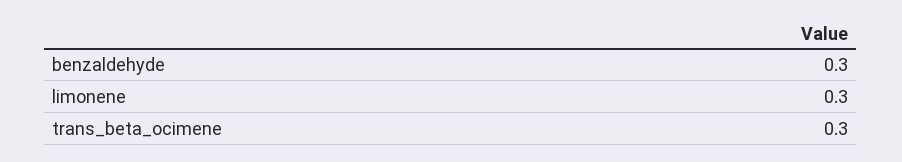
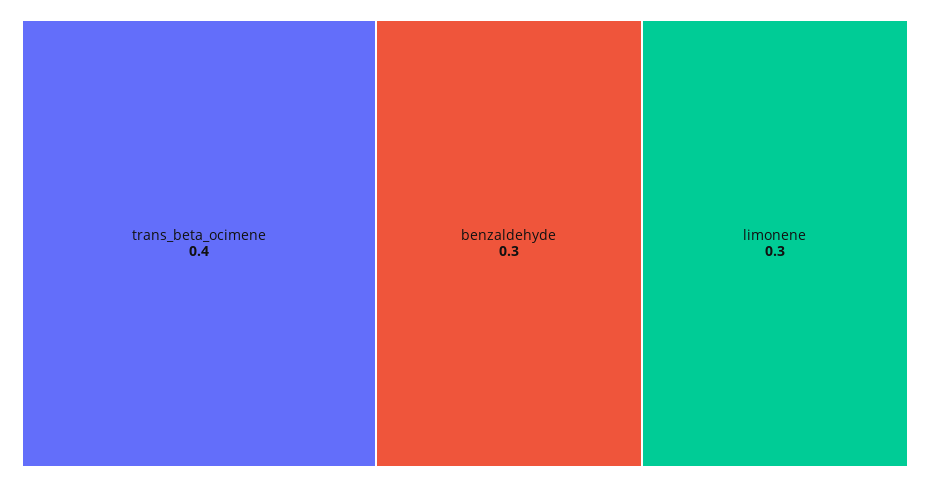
trans_beta_ocimene: 0.3 -> 0.4

